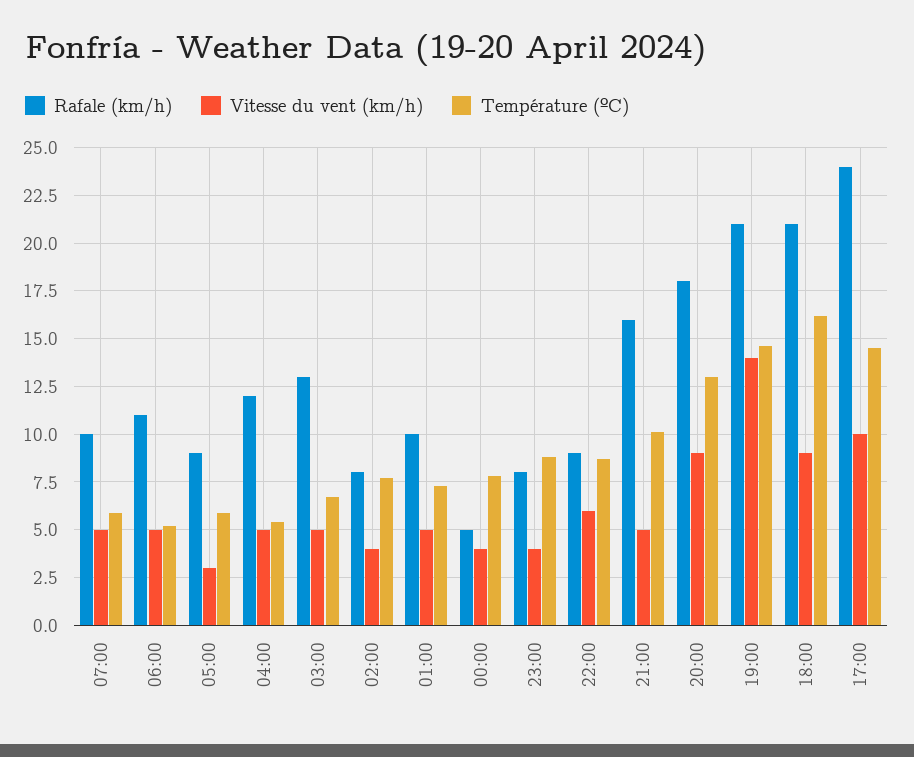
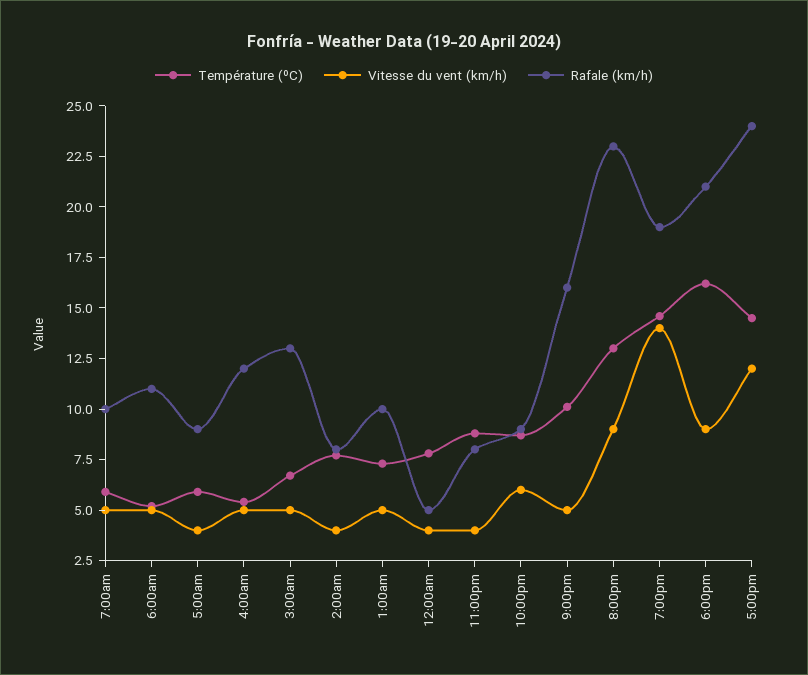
Vitesse du vent (km/h), 05:00: 3 -> 4
Rafale (km/h), 20:00: 18 -> 23
Rafale (km/h), 19:00: 21 -> 19
Vitesse du vent (km/h), 17:00: 10 -> 12

